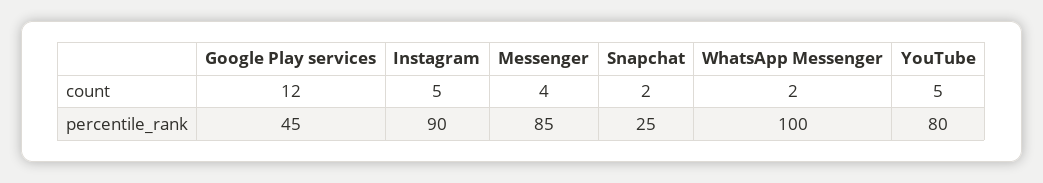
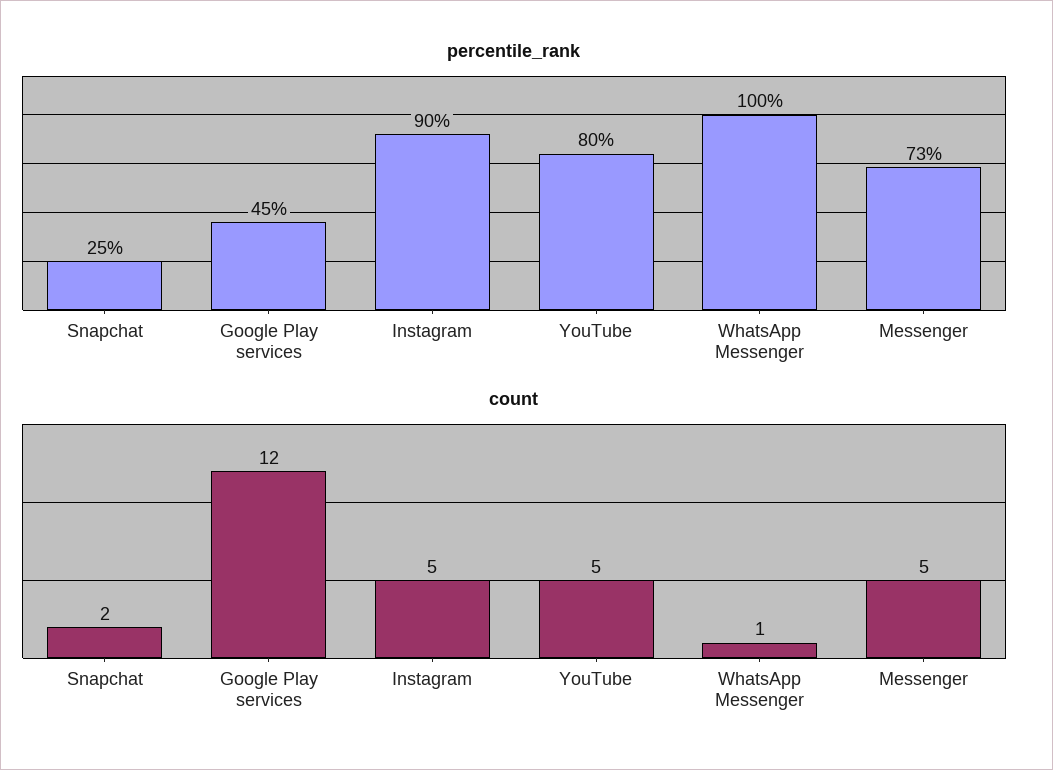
count, Messenger: 4 -> 5
count, WhatsApp Messenger: 2 -> 1
percentile_rank, Messenger: 85 -> 73

